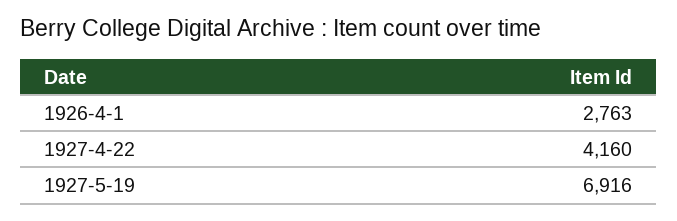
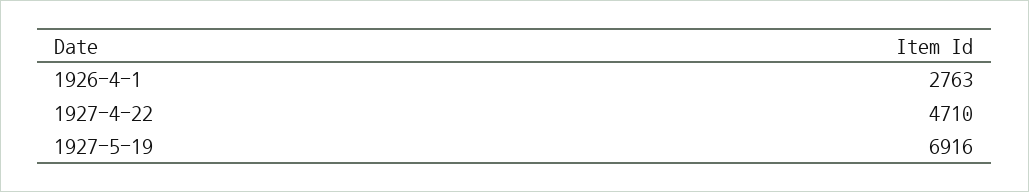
1927-4-22: 4160 -> 4710

